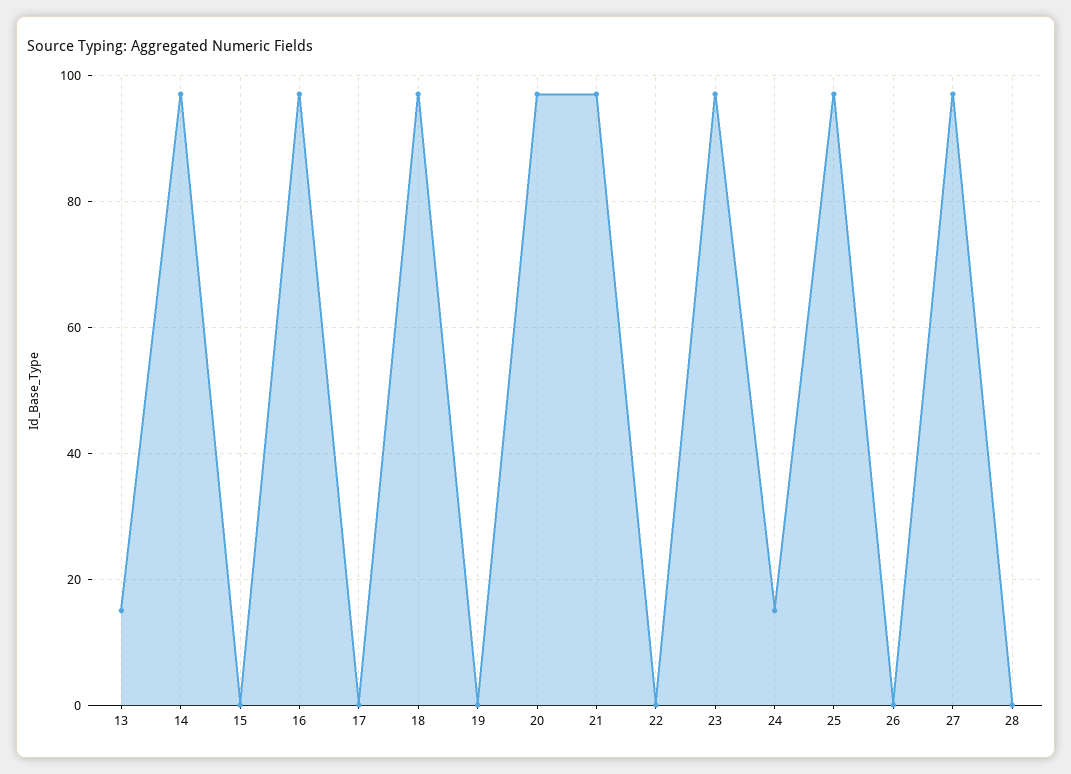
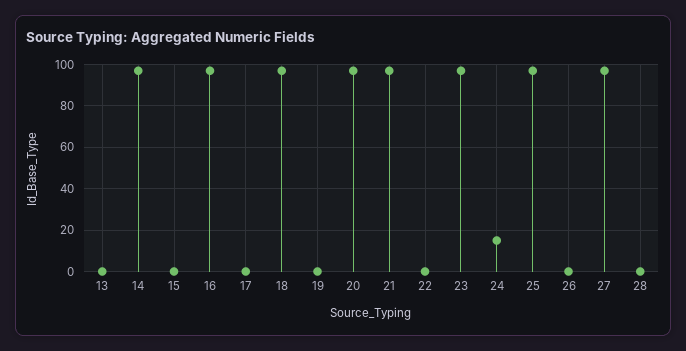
13: 15 -> 0

